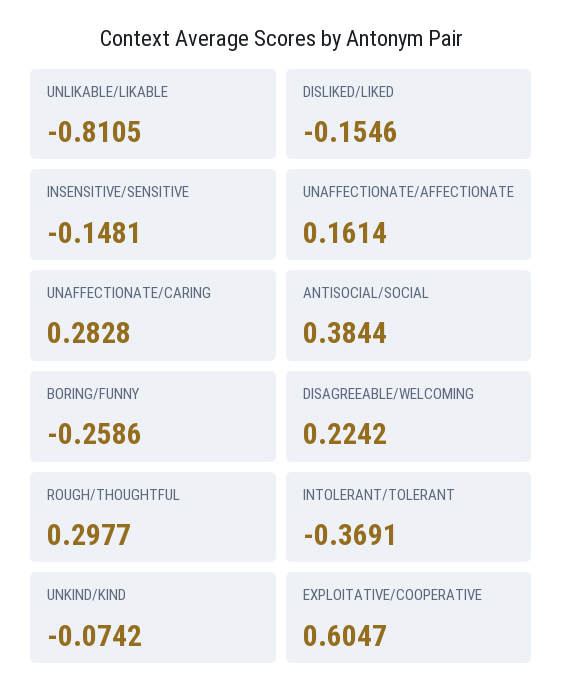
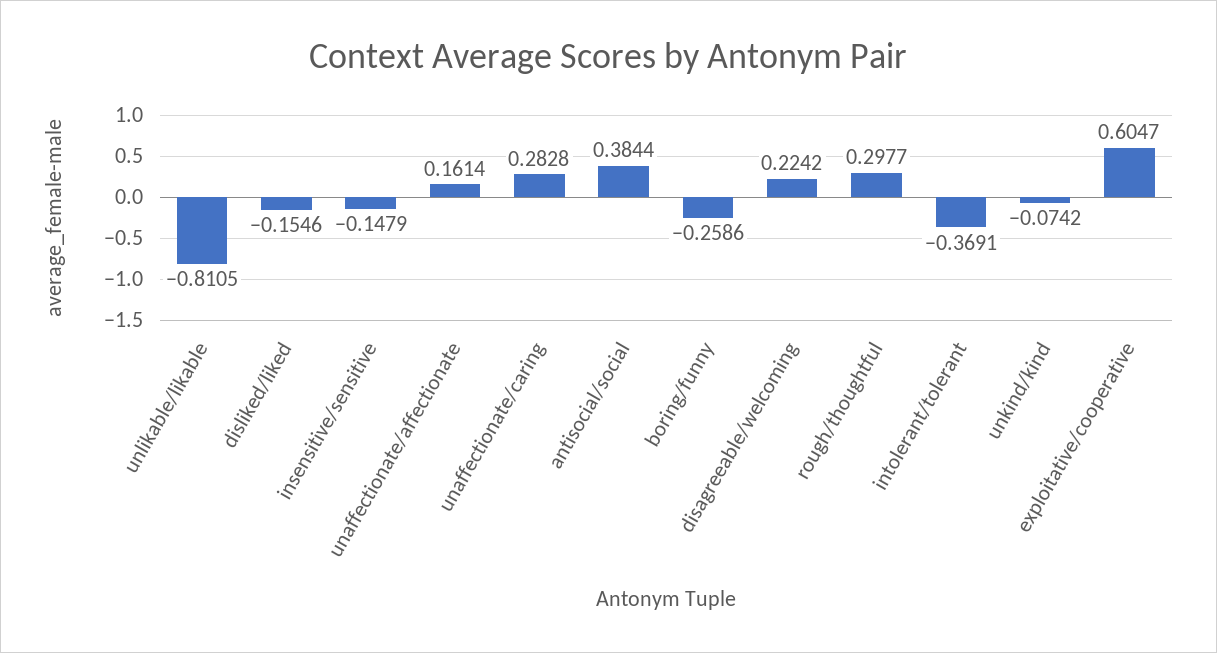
INSENSITIVE/SENSITIVE: -0.1481 -> -0.1479

